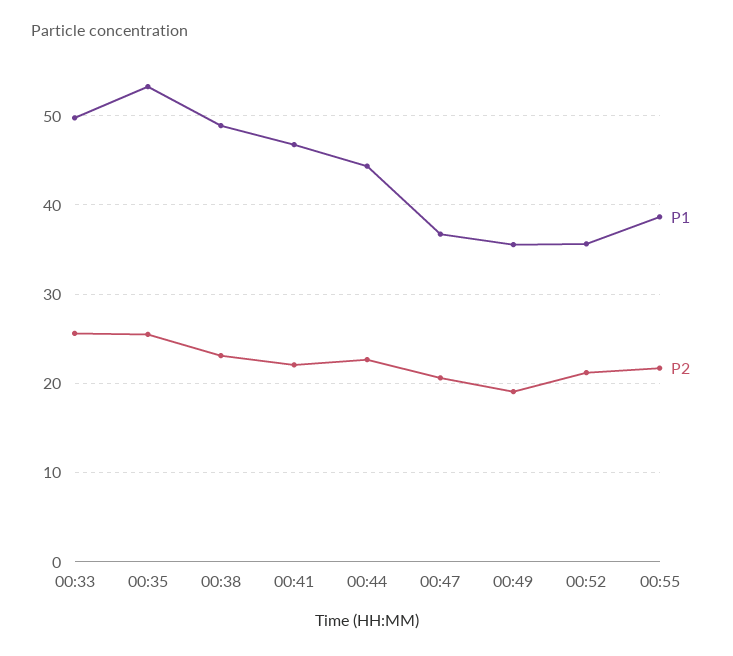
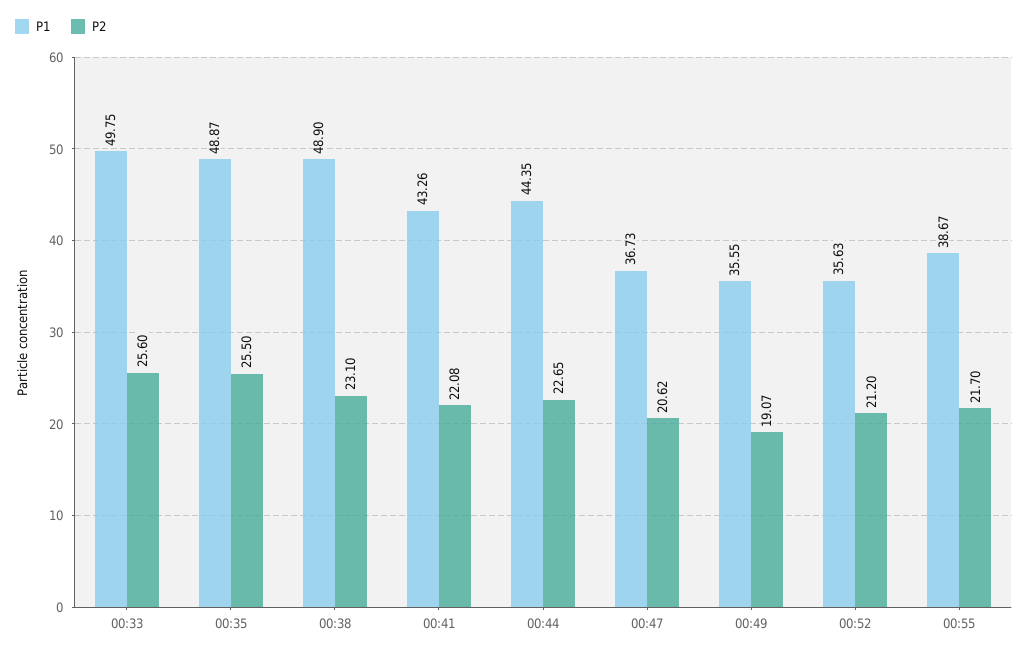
P1, 00:35: 53 -> 48.87
P1, 00:41: 47 -> 43.26

